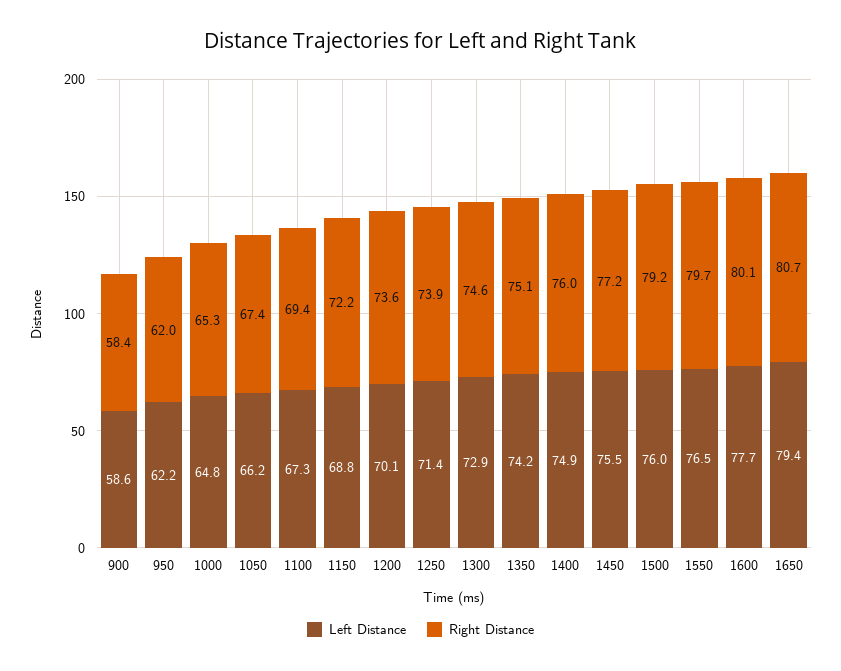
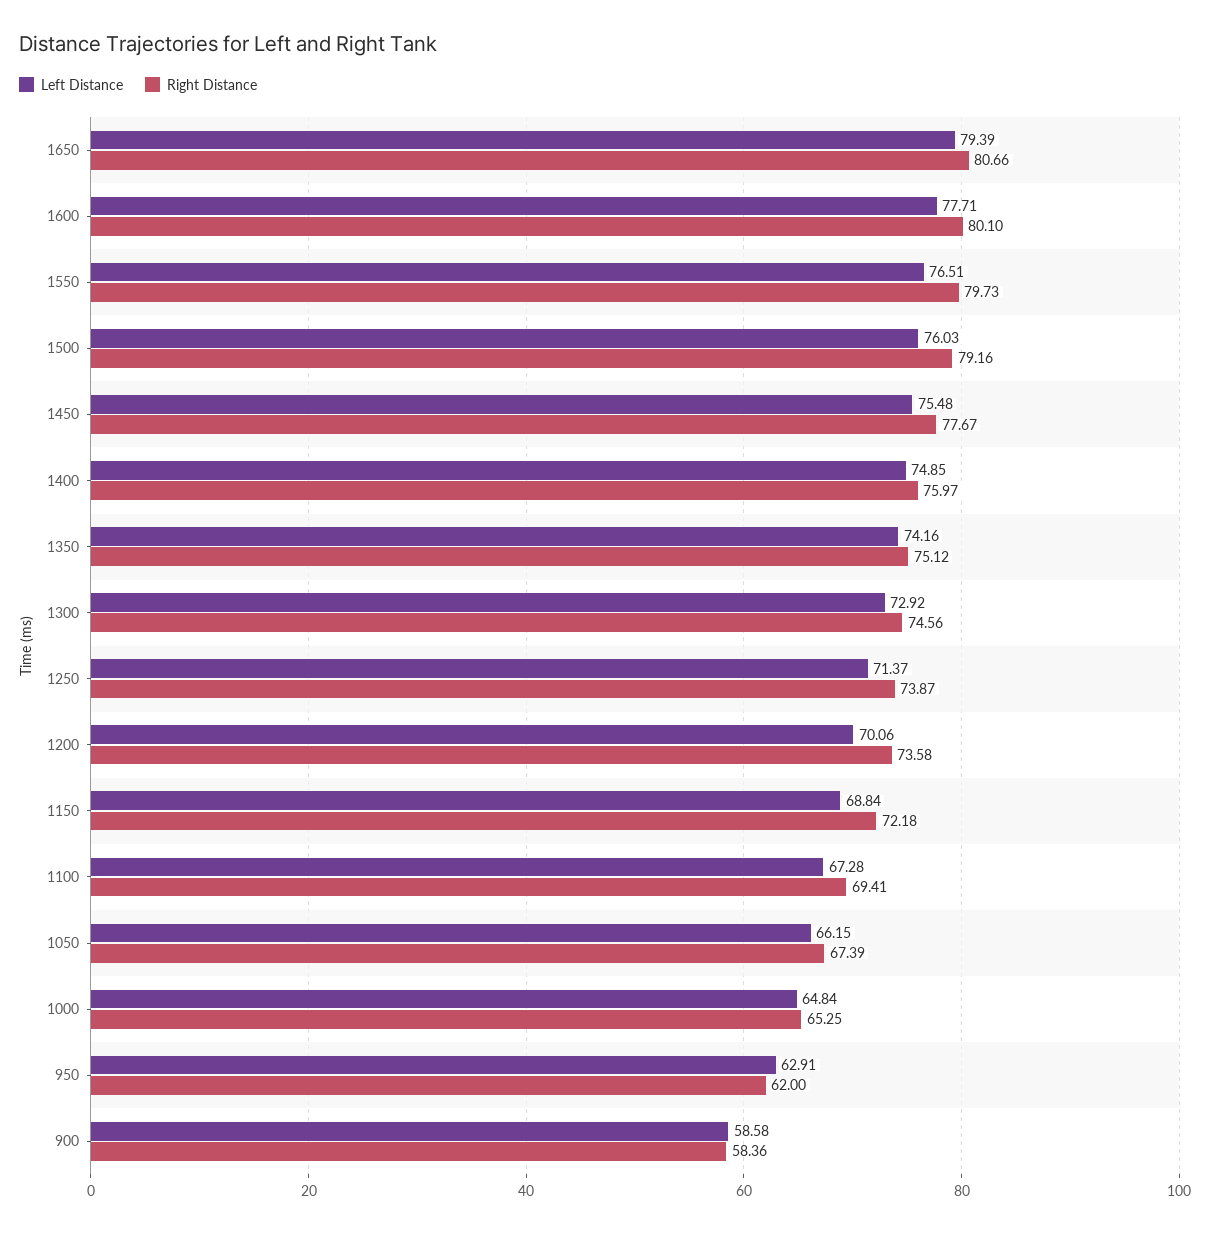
Left Distance, 950: 62.2 -> 62.91
Right Distance, 1450: 77.2 -> 77.67

